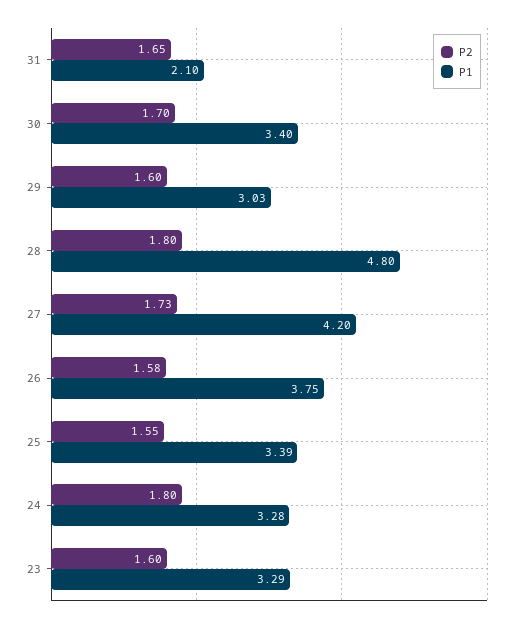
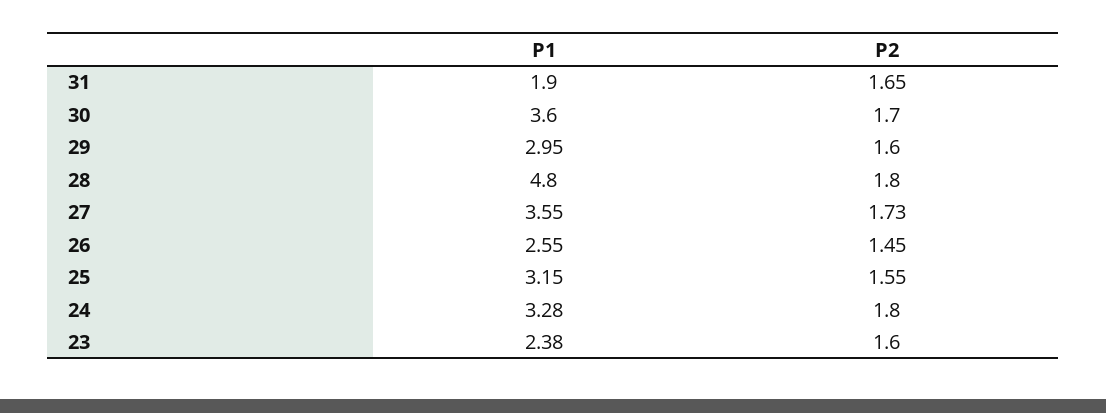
P1, 31: 2.1 -> 1.9
P1, 30: 3.4 -> 3.6
P1, 29: 3.03 -> 2.95
P1, 27: 4.2 -> 3.55
P2, 26: 1.58 -> 1.45
P1, 26: 3.75 -> 2.55
P1, 25: 3.39 -> 3.15
P1, 23: 3.29 -> 2.38

